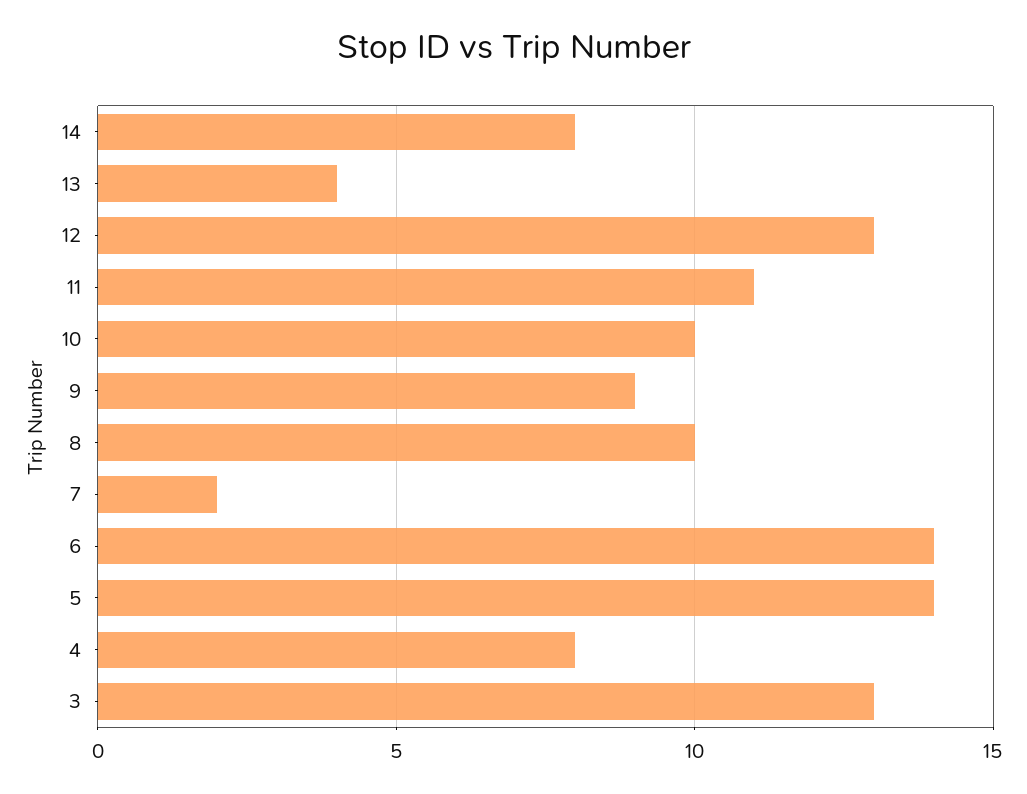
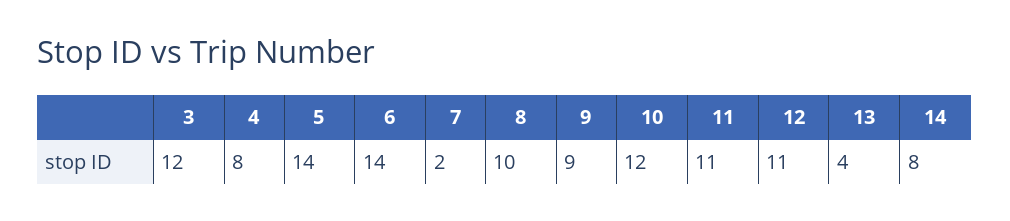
12: 13 -> 11
10: 10 -> 12
3: 13 -> 12

